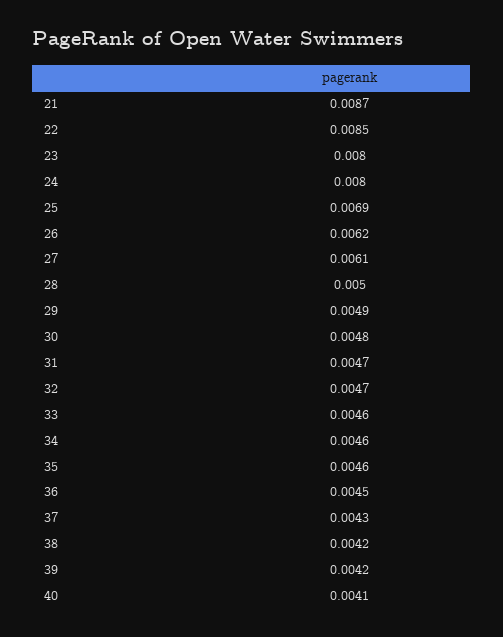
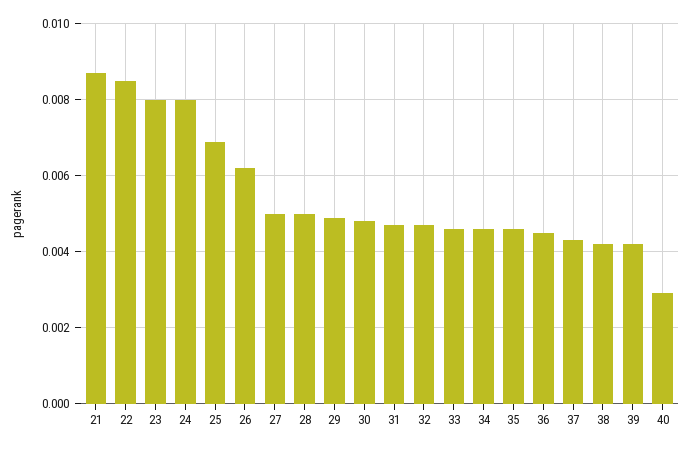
27: 0.0061 -> 0.005
40: 0.0041 -> 0.003

